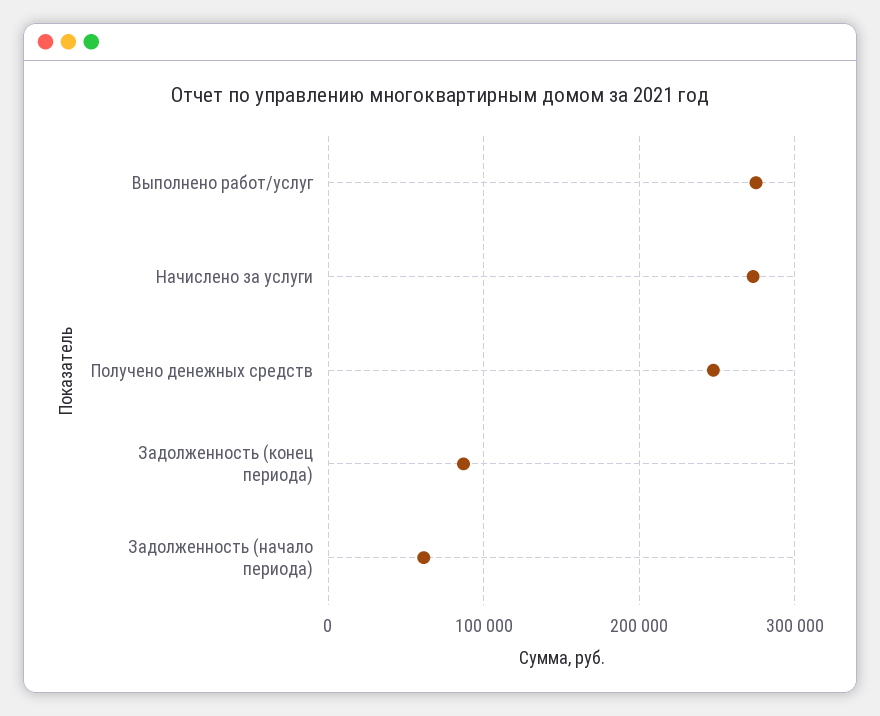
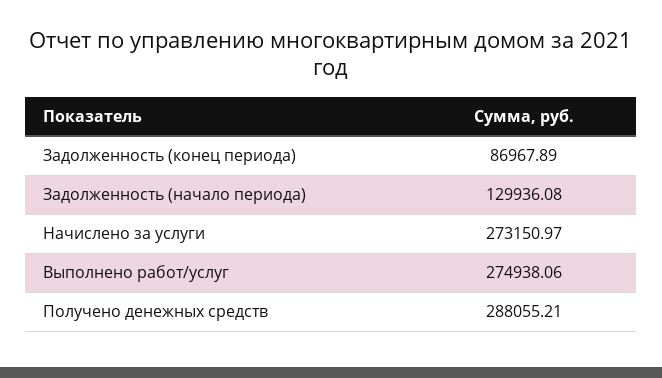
Получено денежных средств: 250000 -> 288055.21
Задолженность (начало периода): 60000 -> 129936.08

